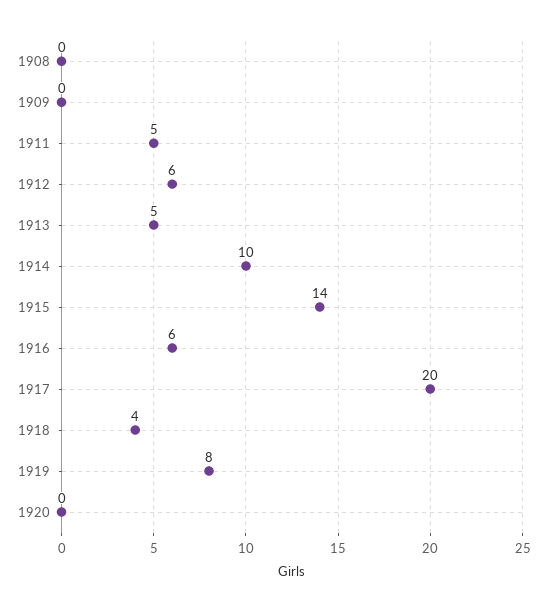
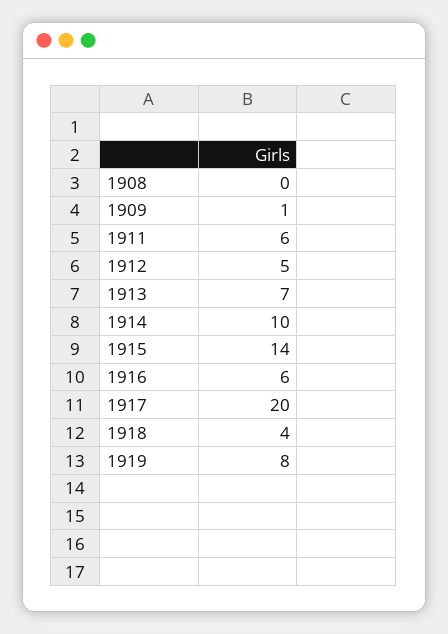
1909: 0 -> 1
1911: 5 -> 6
1912: 6 -> 5
1913: 5 -> 7
1920: 0 -> none

